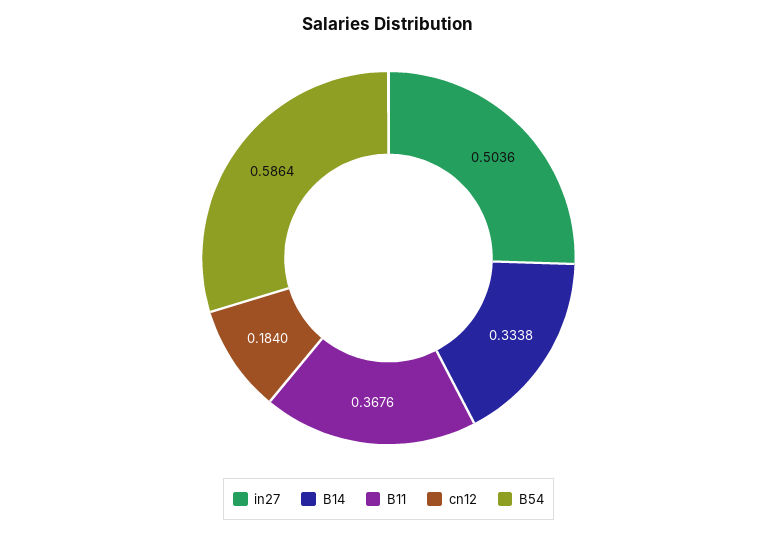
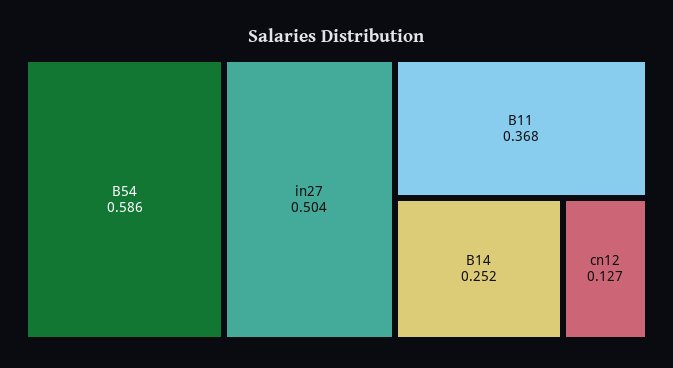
B14: 0.3338 -> 0.252
cn12: 0.184 -> 0.127

